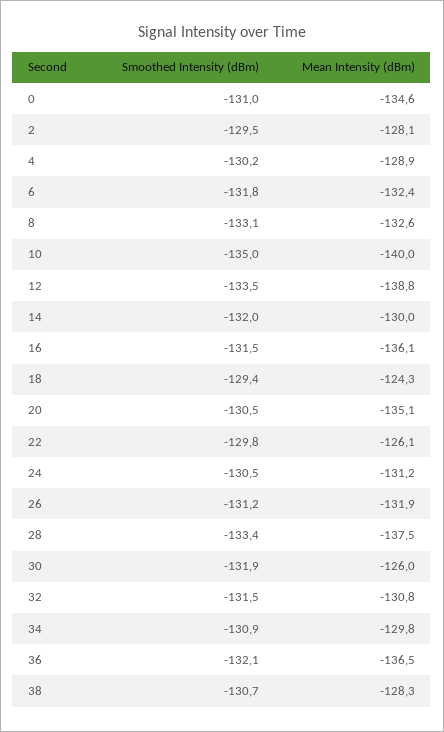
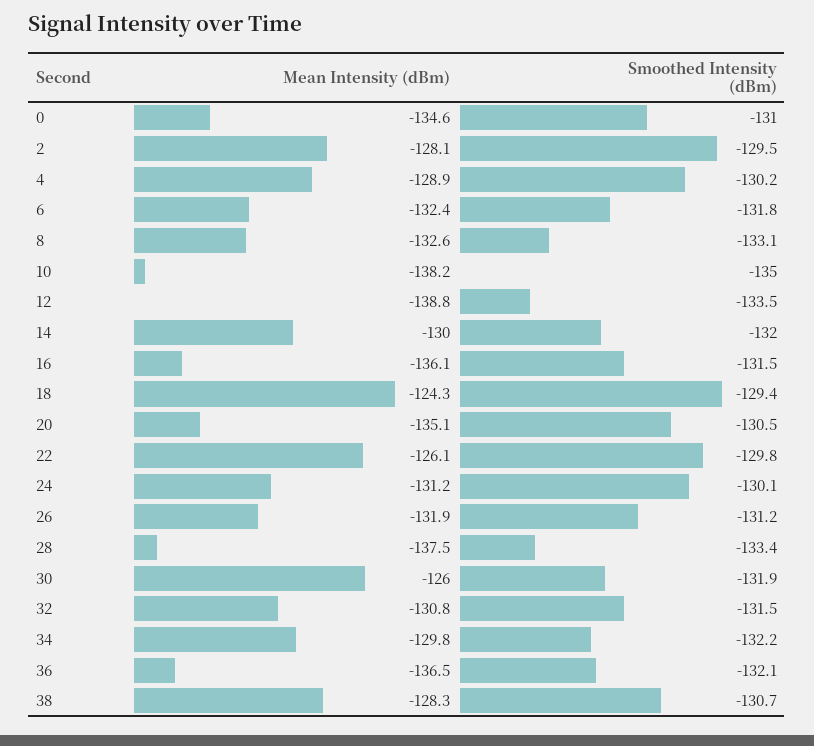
Mean Intensity (dBm), 10: -140 -> -138.2
Smoothed Intensity (dBm), 24: -130.5 -> -130.1
Smoothed Intensity (dBm), 34: -130.9 -> -132.2

